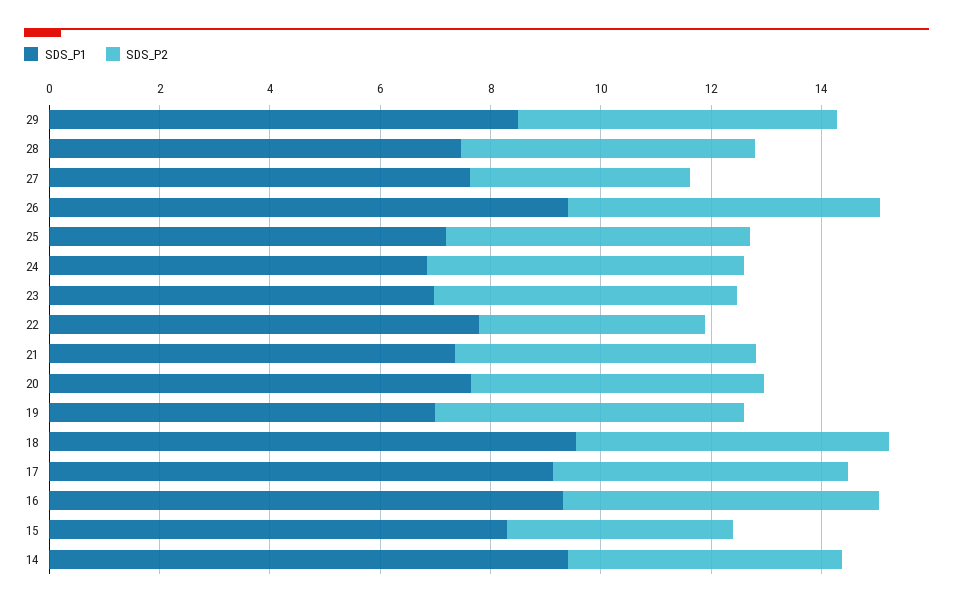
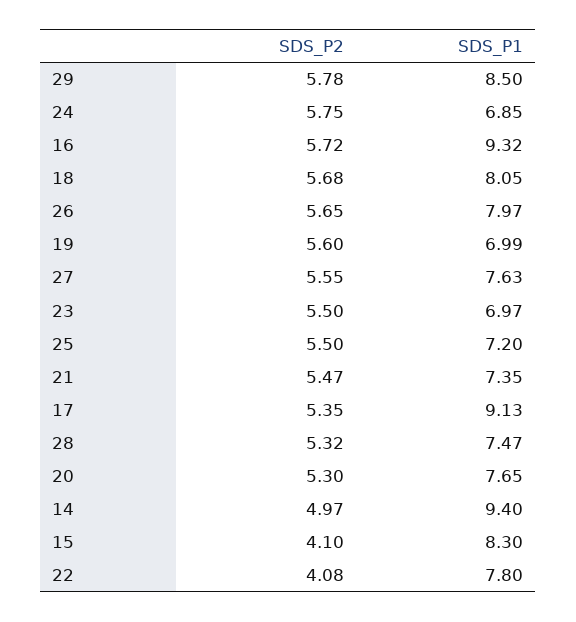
SDS_P2, 27: 4 -> 5.55
SDS_P1, 26: 9.5 -> 7.97
SDS_P1, 18: 9.5 -> 8.05

